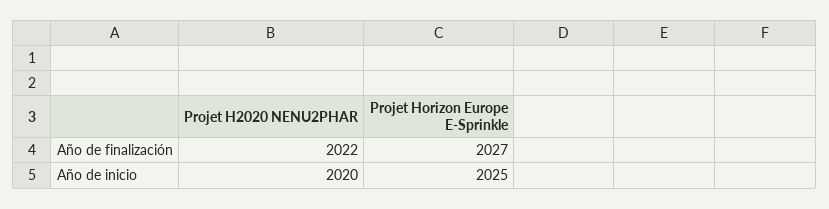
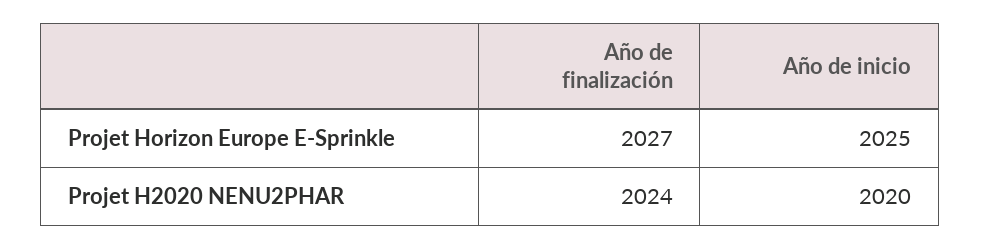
Projet H2020 NENU2PHAR, Año de finalización: 2022 -> 2024

